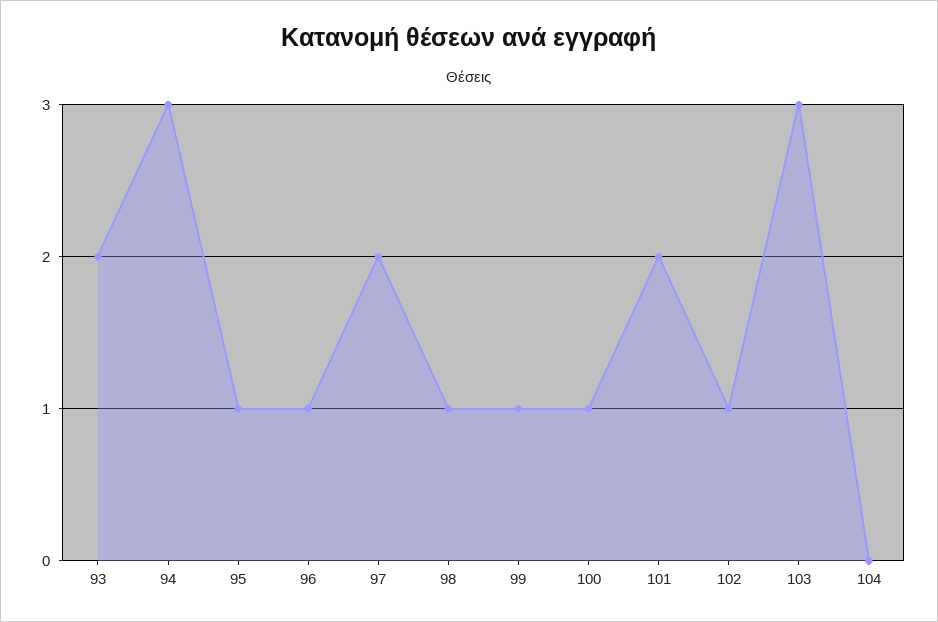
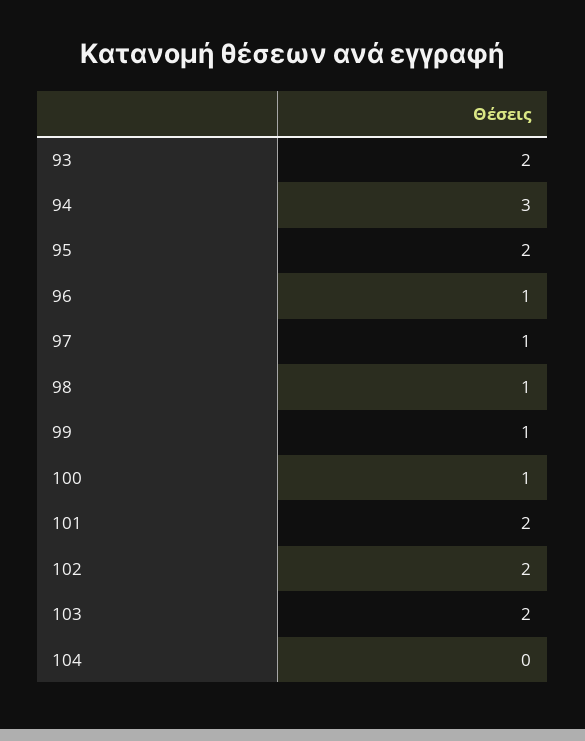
95: 1 -> 2
97: 2 -> 1
102: 1 -> 2
103: 3 -> 2

